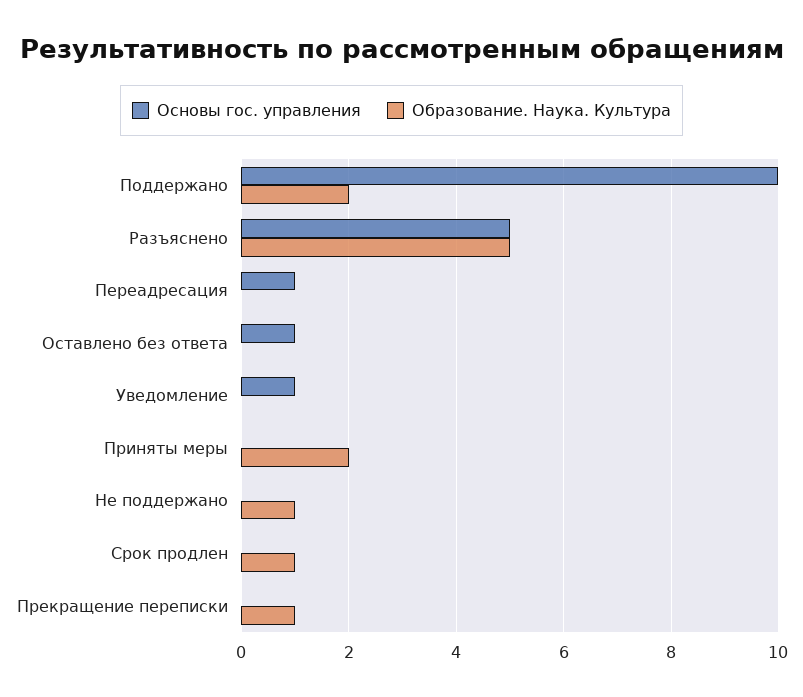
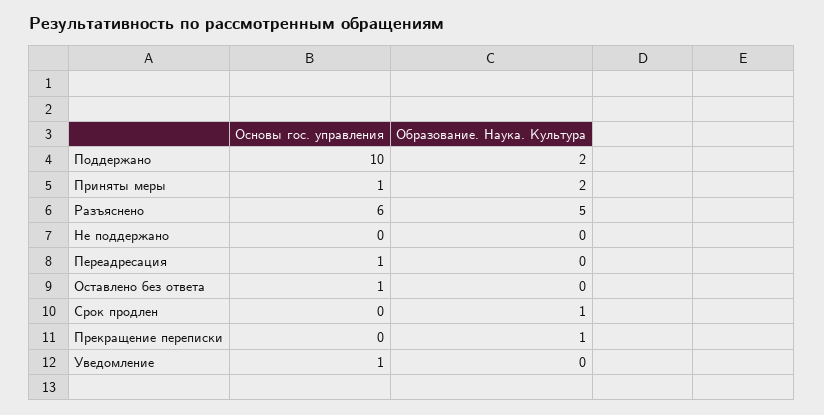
Основы гос. управления, Разъяснено: 5 -> 6
Основы гос. управления, Приняты меры: 0 -> 1
Образование. Наука. Культура, Не поддержано: 1 -> 0

